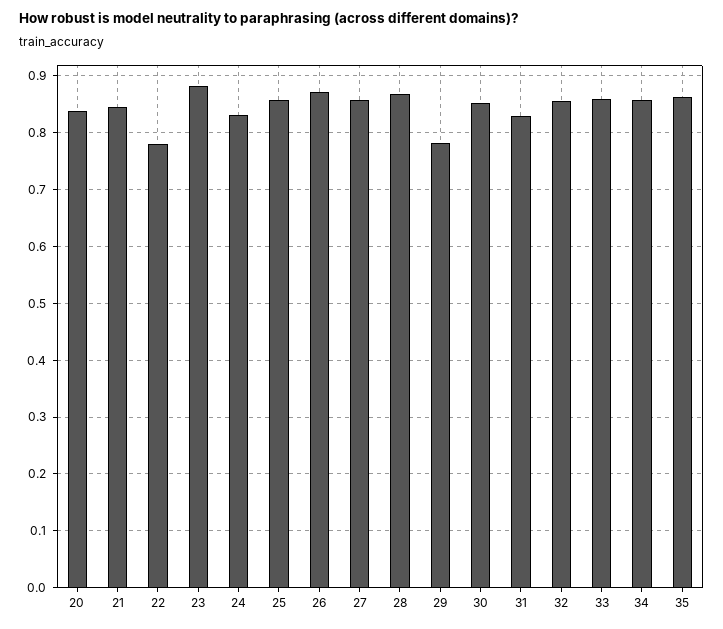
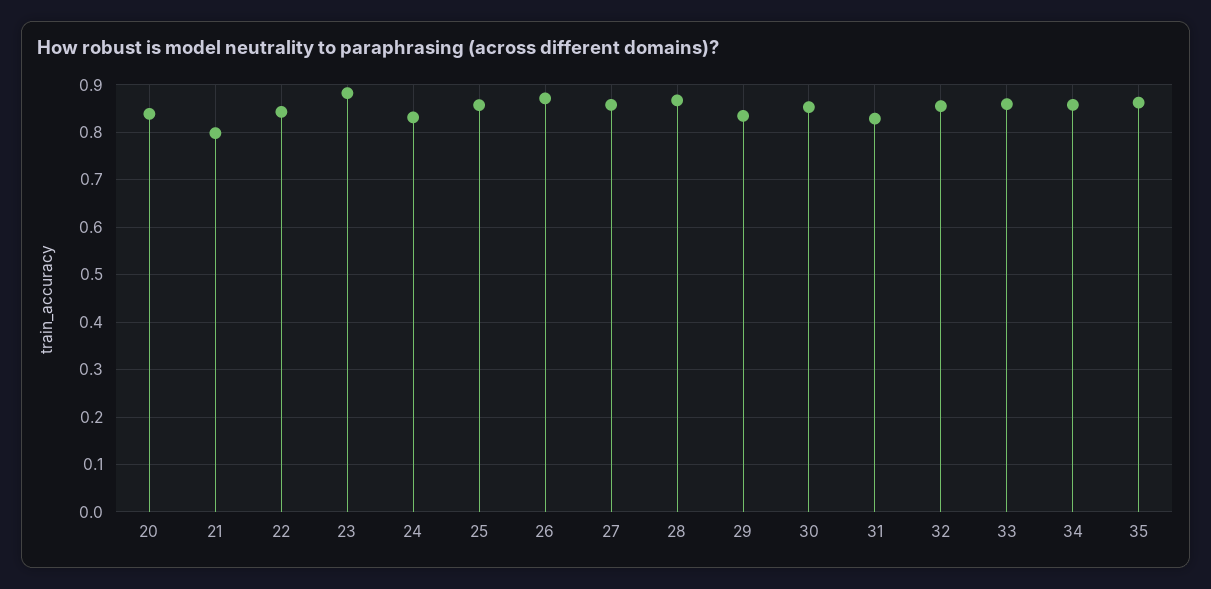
21: 0.84 -> 0.8
22: 0.78 -> 0.84
29: 0.78 -> 0.84

